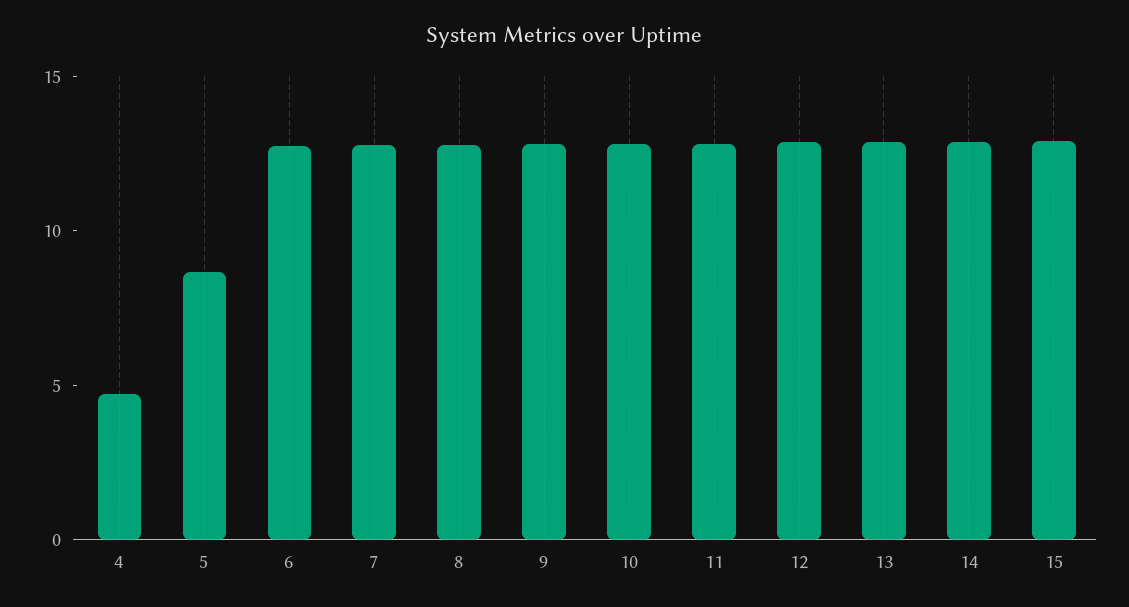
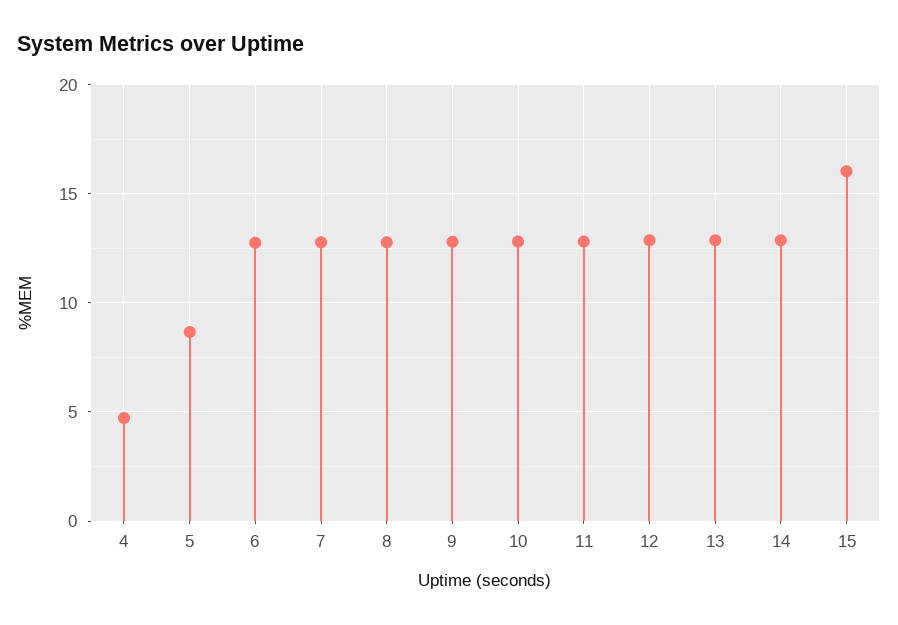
15: 13 -> 16

